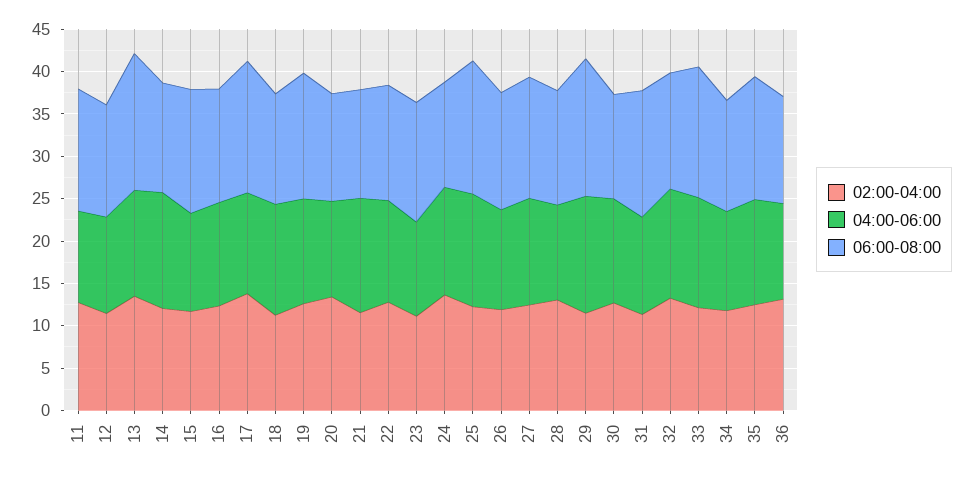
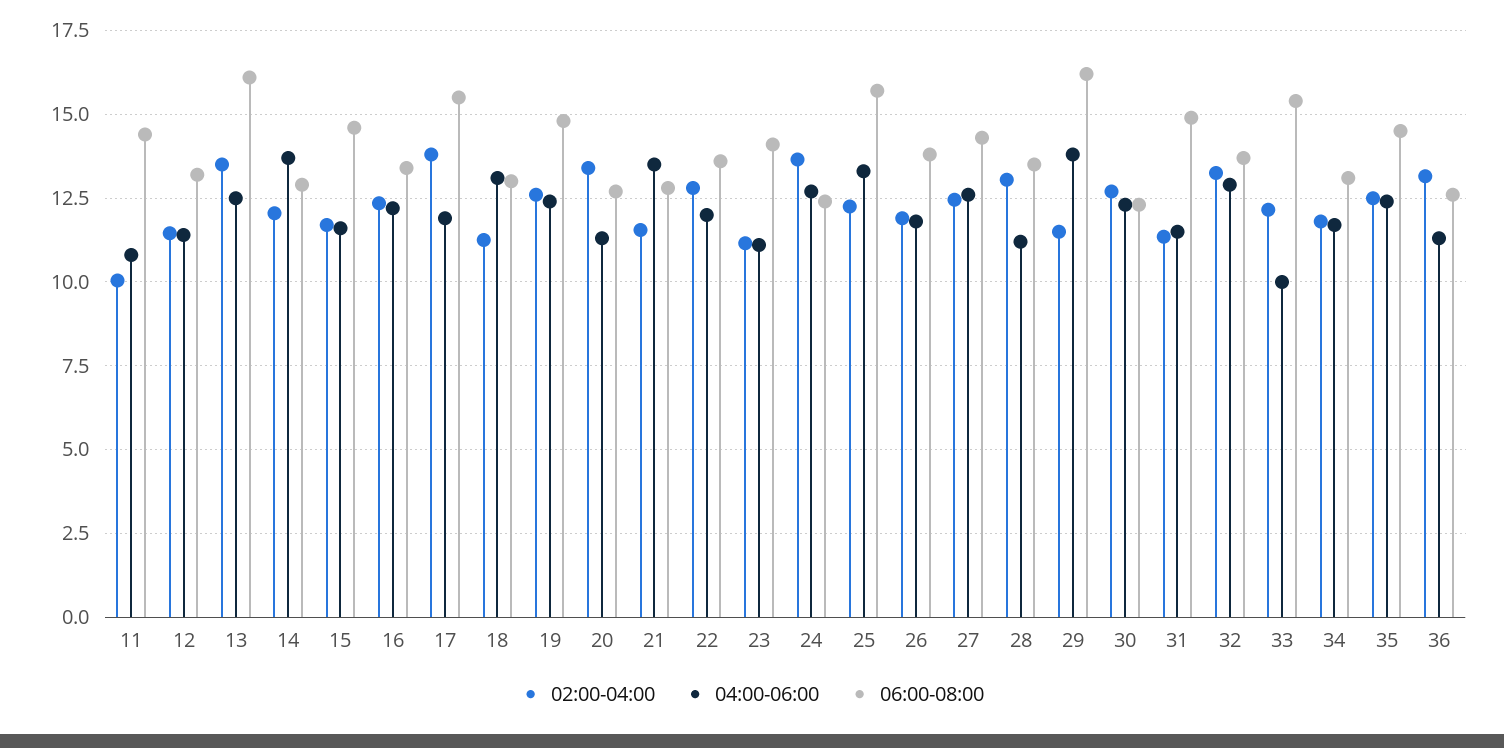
02:00-04:00, 11: 13 -> 10
04:00-06:00, 33: 13 -> 10

